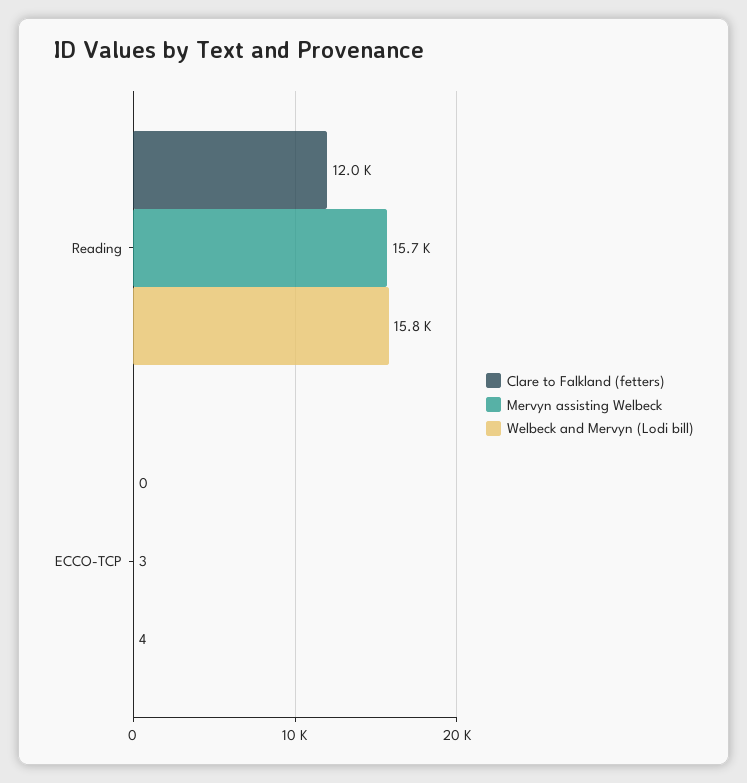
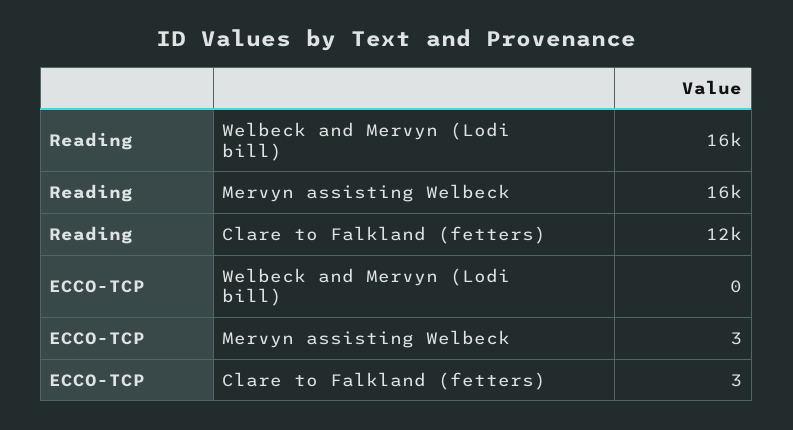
Clare to Falkland (fetters), ECCO-TCP: 0 -> 3
Welbeck and Mervyn (Lodi bill), ECCO-TCP: 4 -> 0

